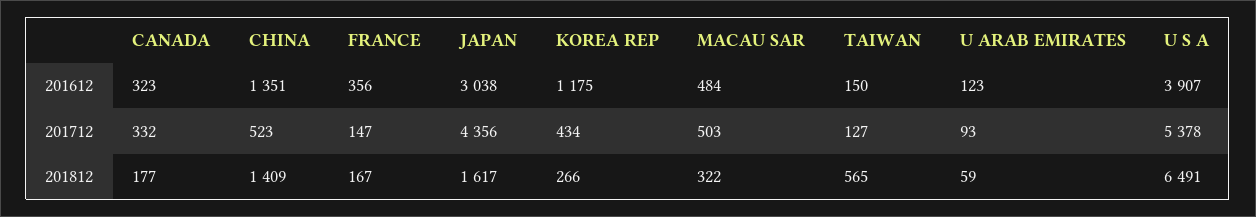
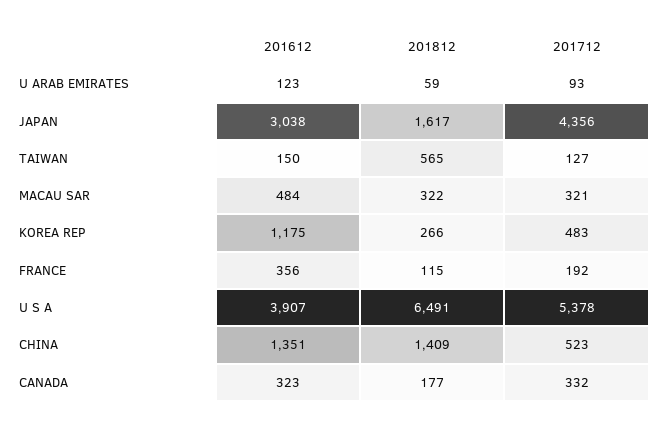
FRANCE, 201712: 147 -> 192
KOREA REP, 201712: 434 -> 483
MACAU SAR, 201712: 503 -> 321
FRANCE, 201812: 167 -> 115

